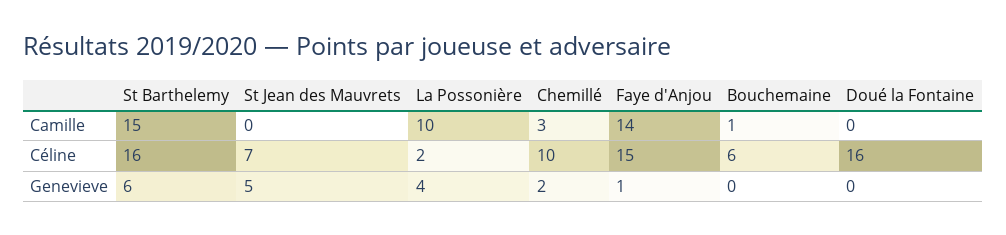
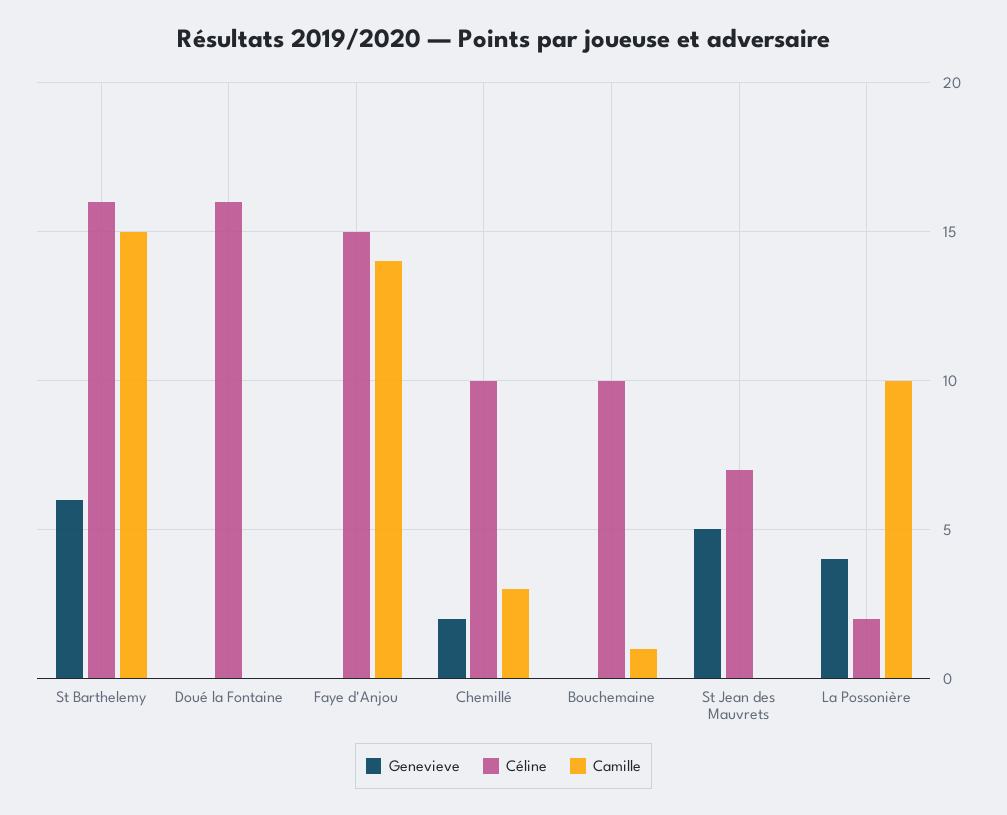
Céline, Bouchemaine: 6 -> 10
Genevieve, Faye d'Anjou: 1 -> 0

